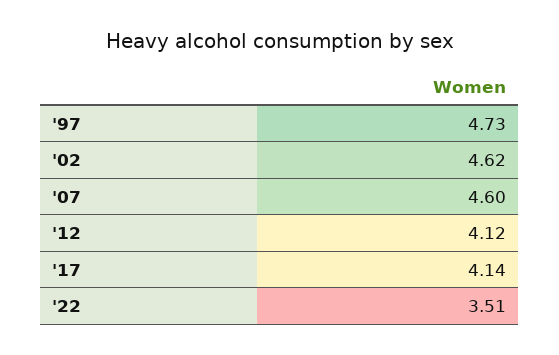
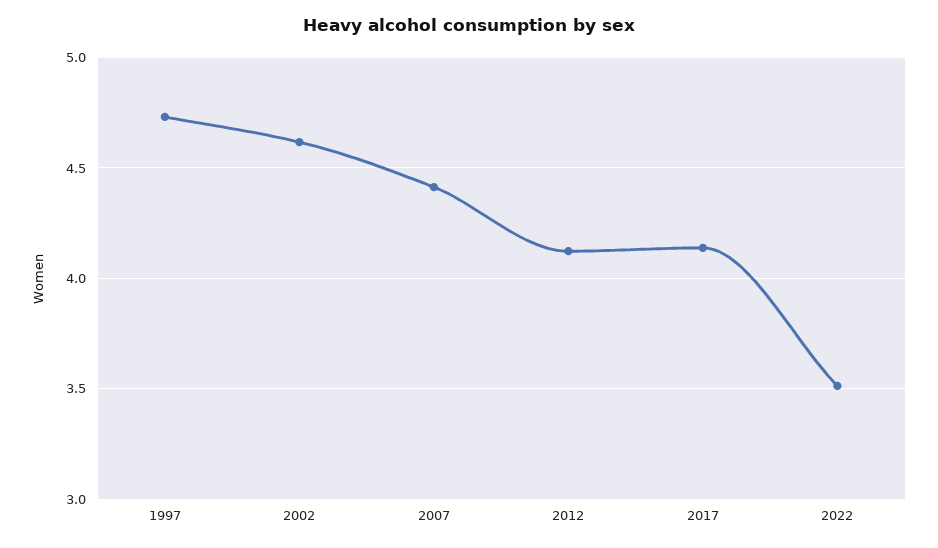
'07: 4.6 -> 4.4

